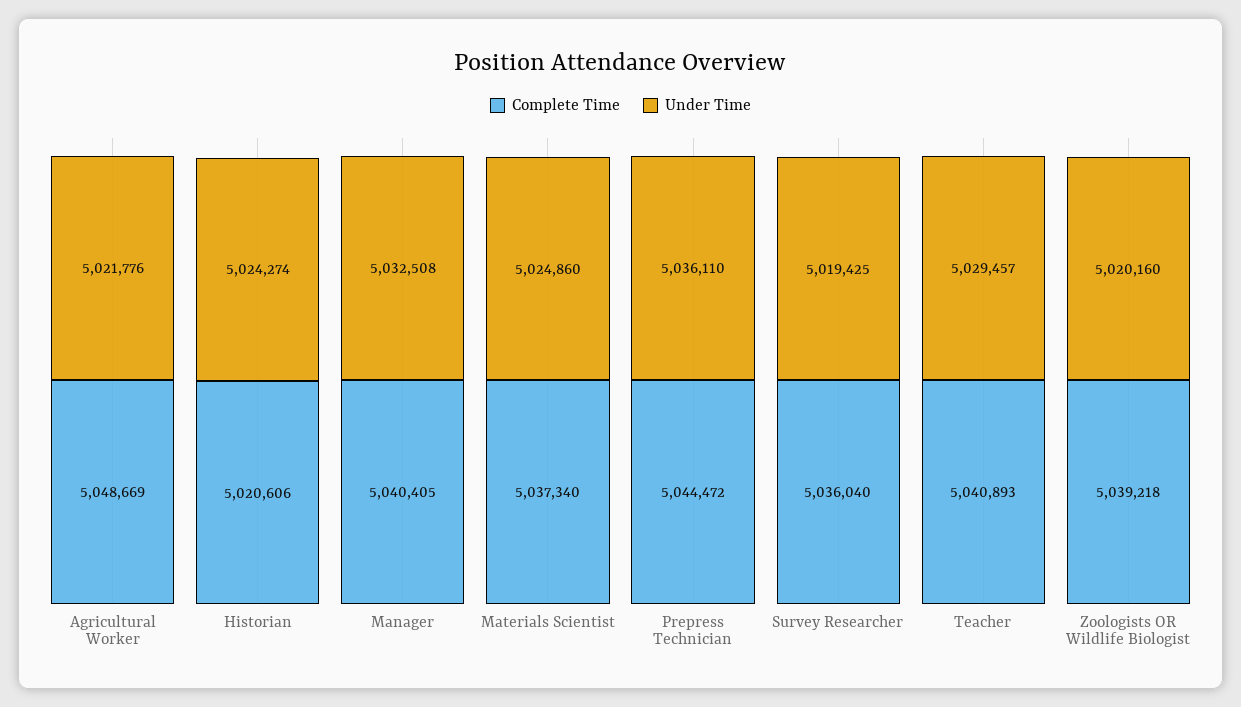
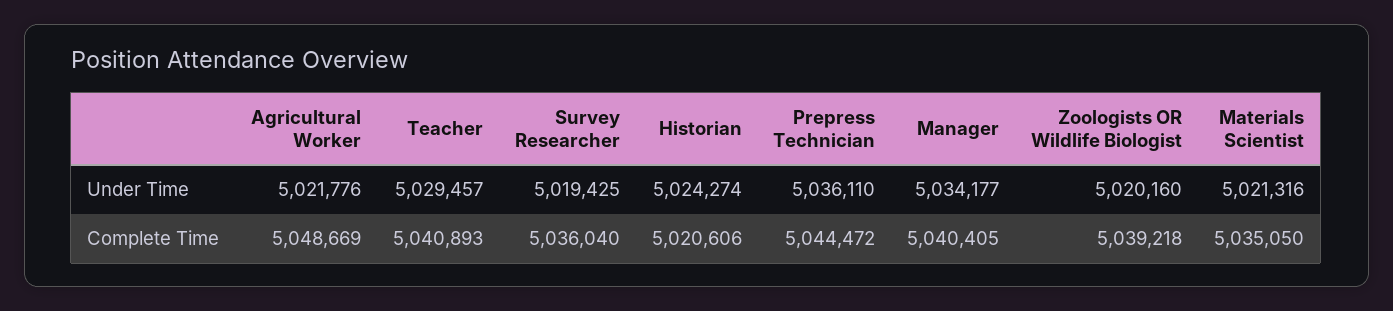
Under Time, Manager: 5032508 -> 5034177
Complete Time, Materials Scientist: 5037340 -> 5035050
Under Time, Materials Scientist: 5024860 -> 5021316

